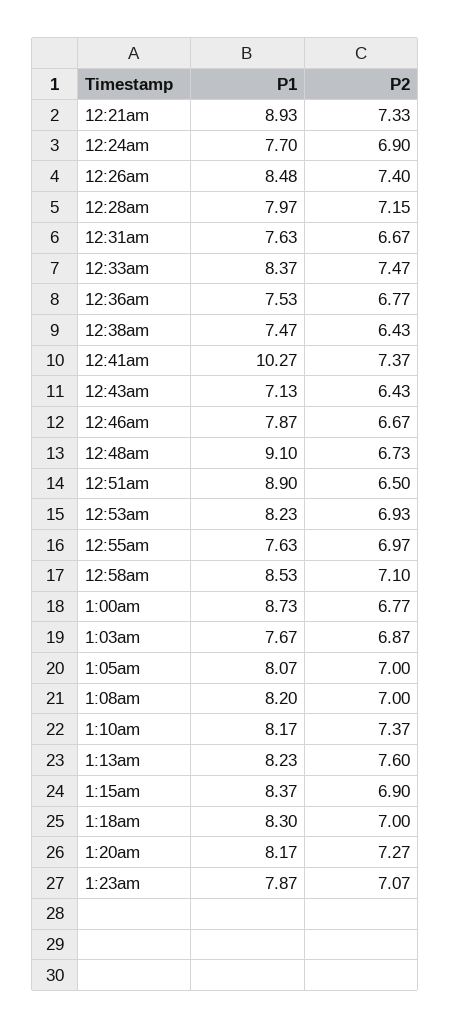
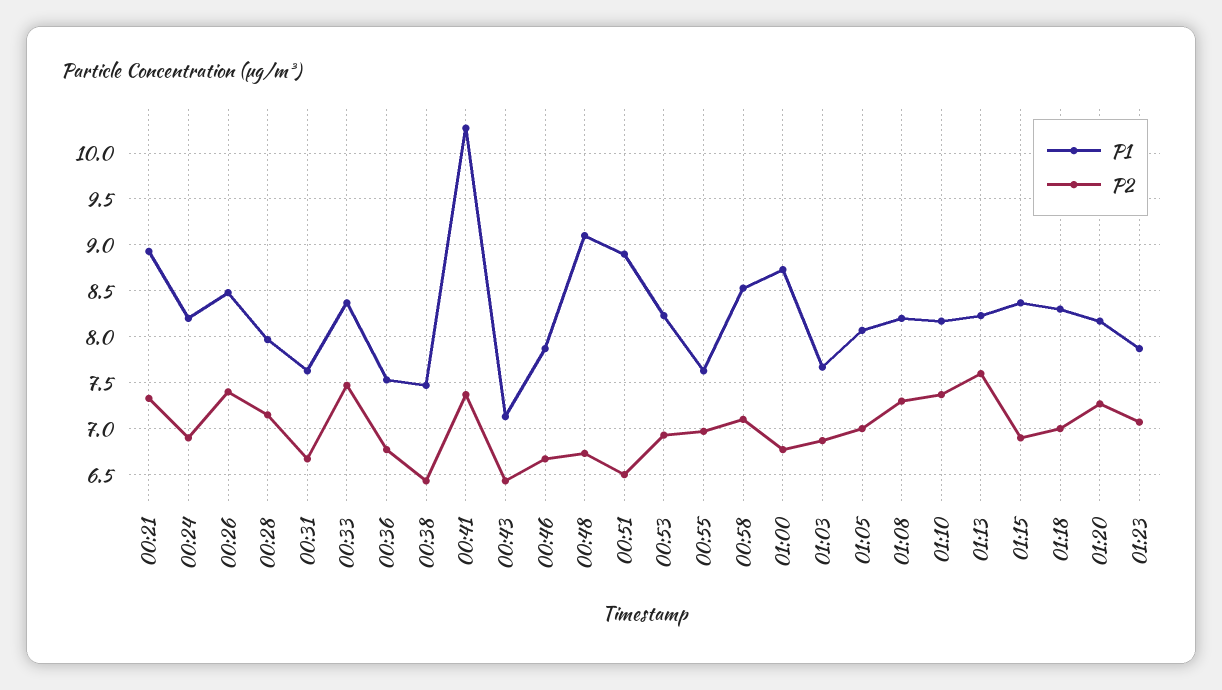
P1, 12:24am: 7.7 -> 8.2
P2, 1:08am: 7 -> 7.3

